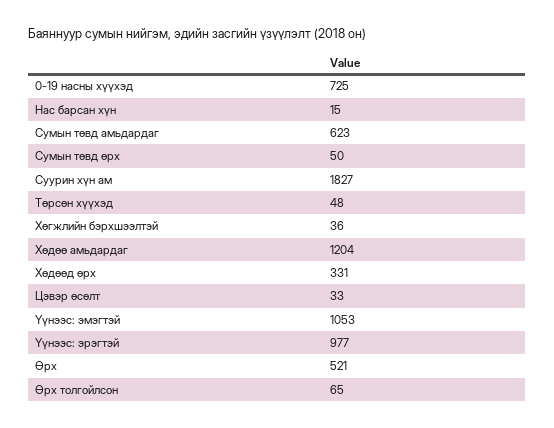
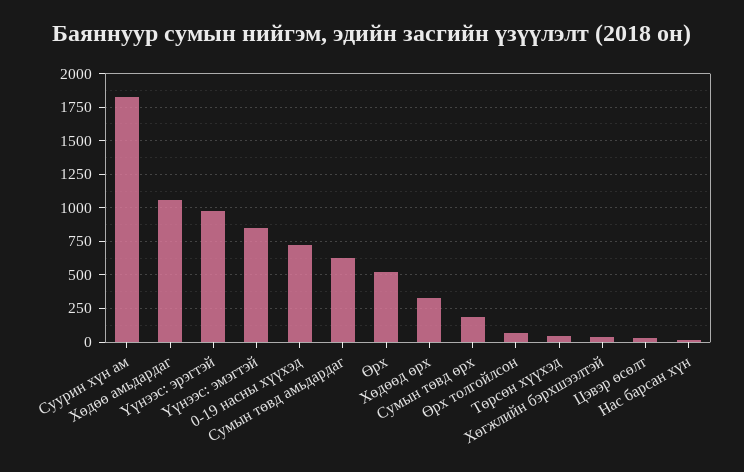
Сумын төвд өрх: 50 -> 200
Хөдөө амьдардаг: 1204 -> 1050
Үүнээс: эмэгтэй: 1053 -> 850

